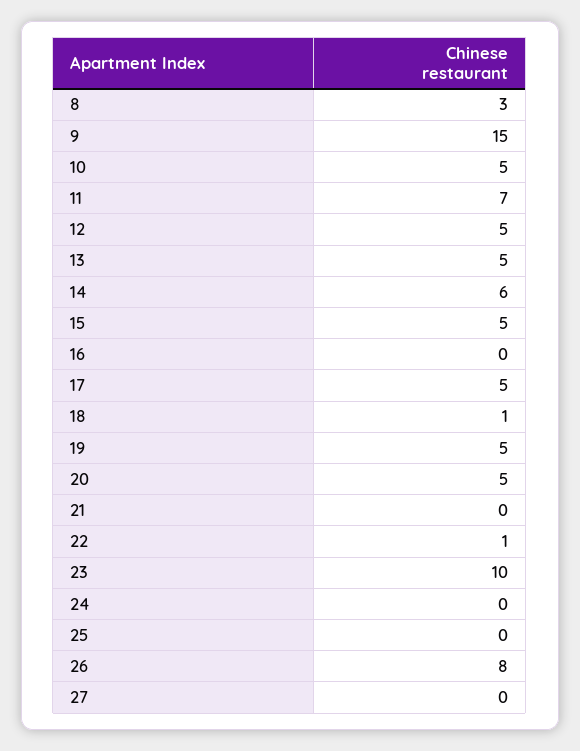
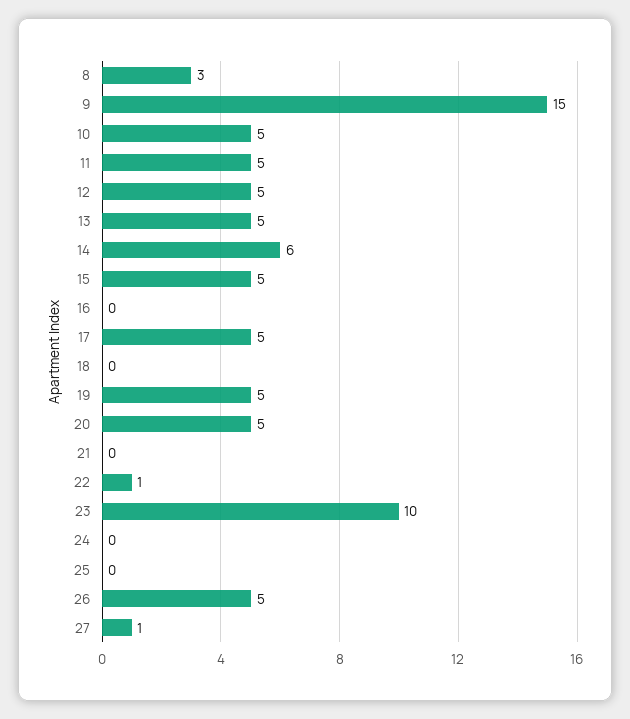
11: 7 -> 5
18: 1 -> 0
26: 8 -> 5
27: 0 -> 1

